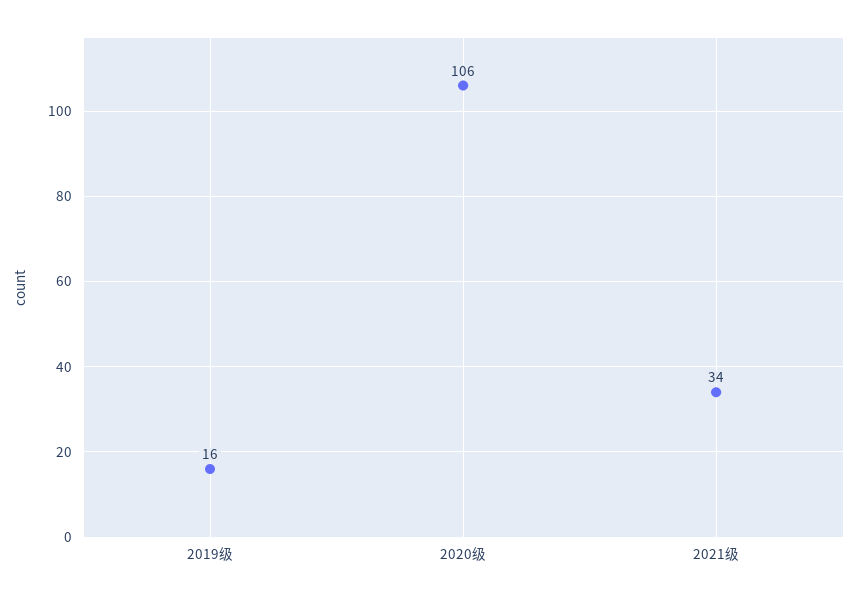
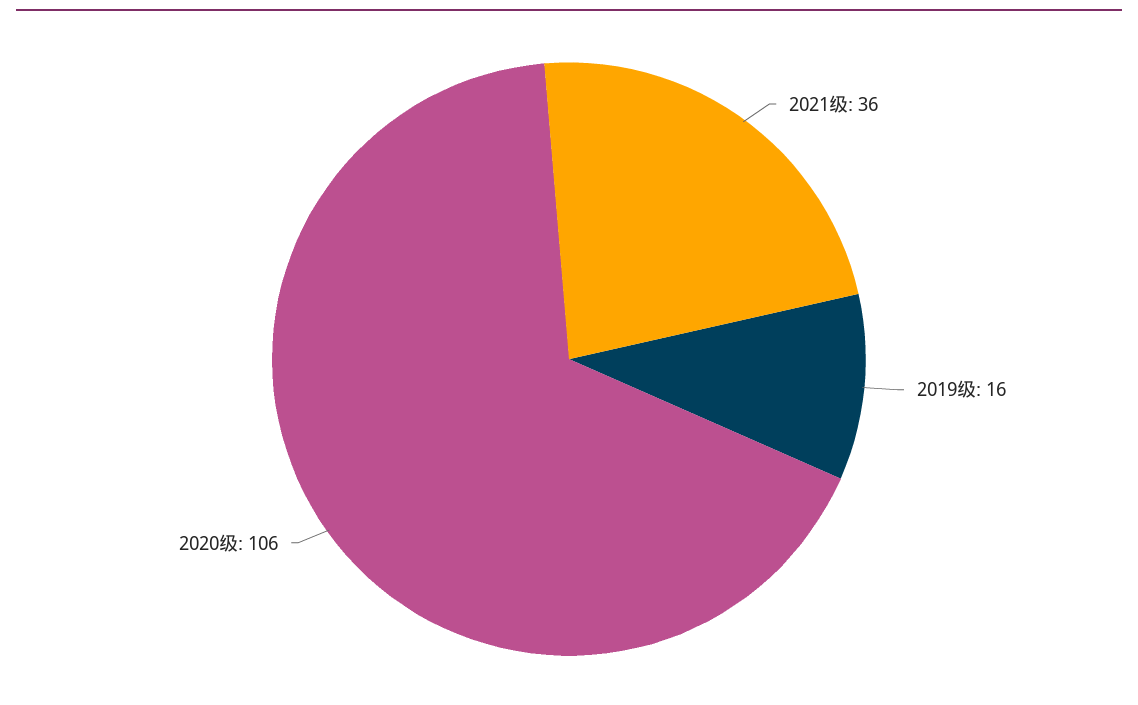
2021级: 34 -> 36

